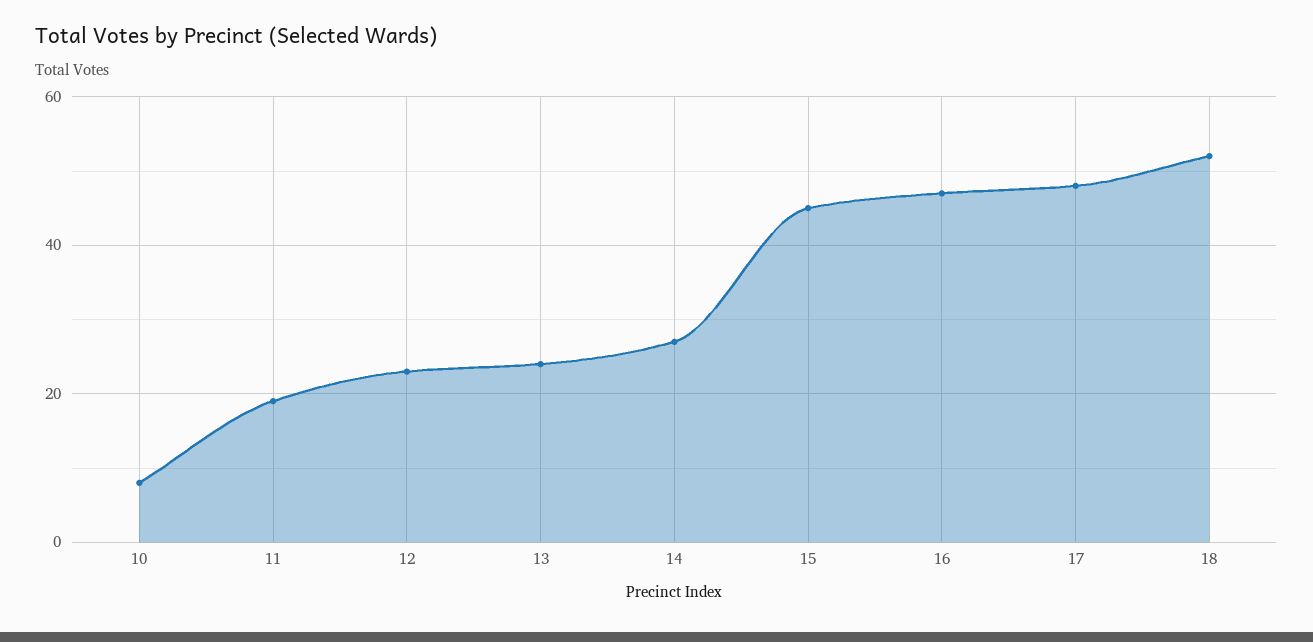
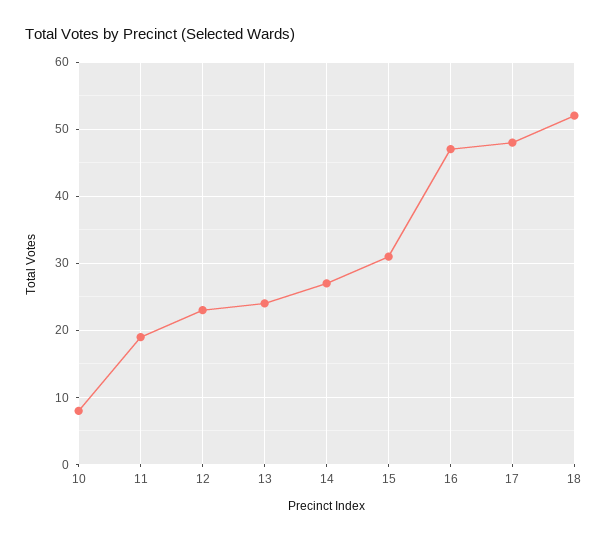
15: 45 -> 31

